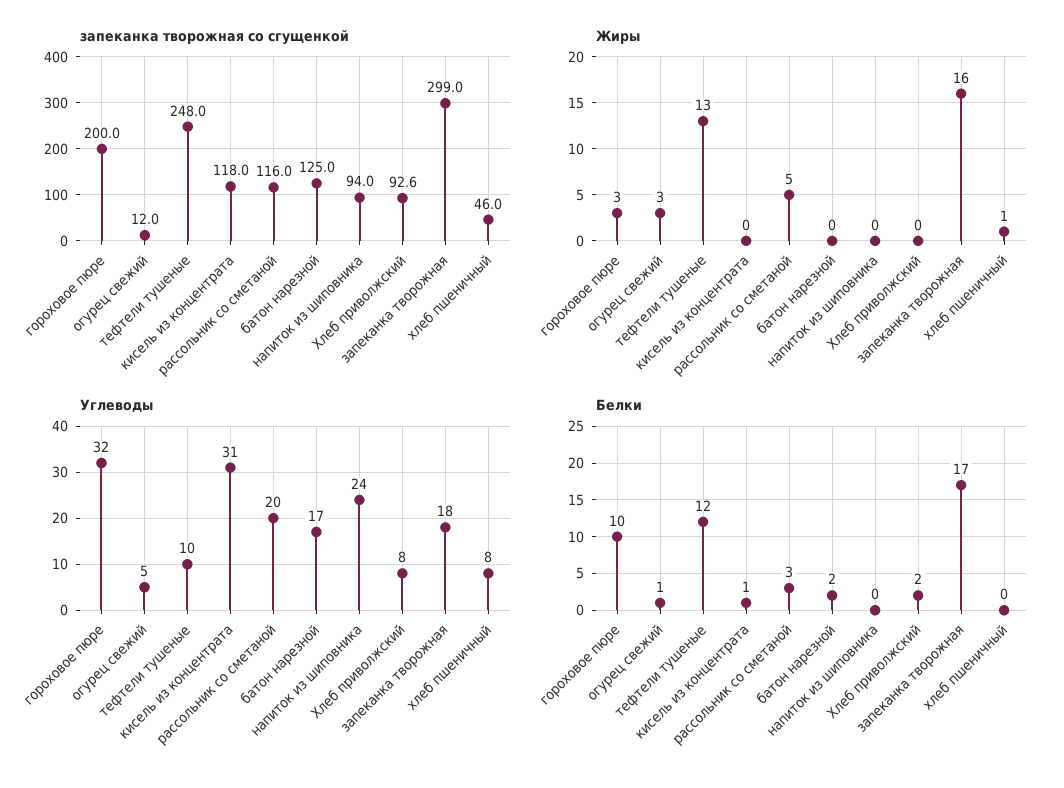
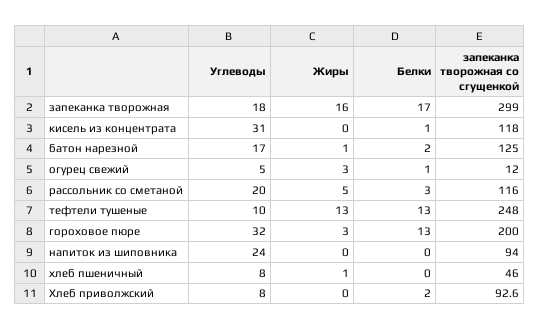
Жиры, батон нарезной: 0 -> 1
Белки, гороховое пюре: 10 -> 13
Белки, тефтели тушеные: 12 -> 13

